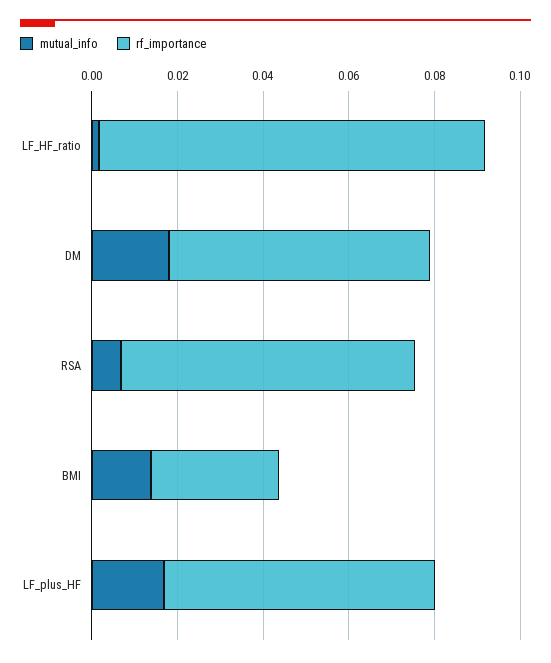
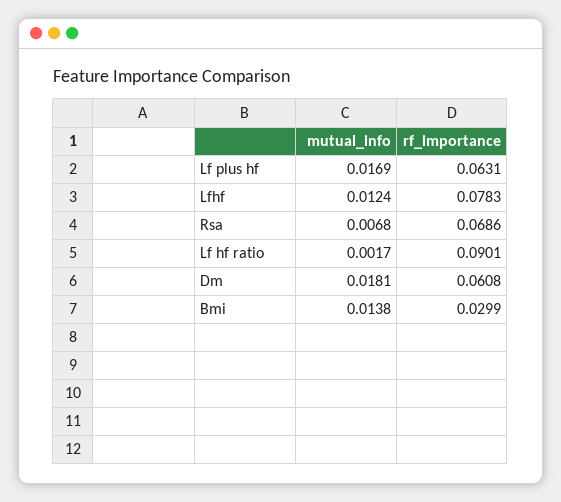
mutual_info, Lfhf: none -> 0.0124
rf_importance, Lfhf: none -> 0.0783

